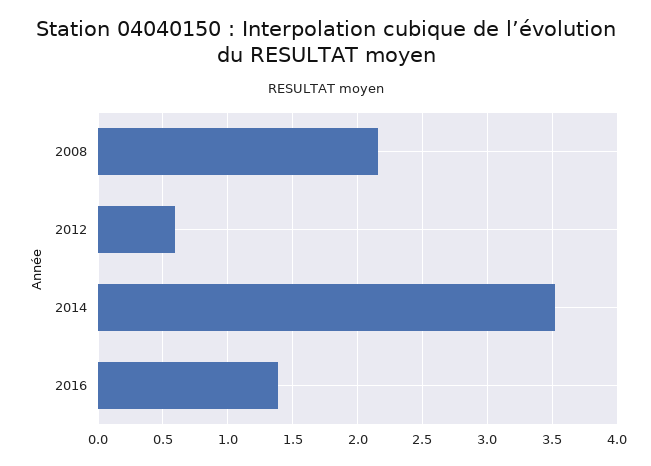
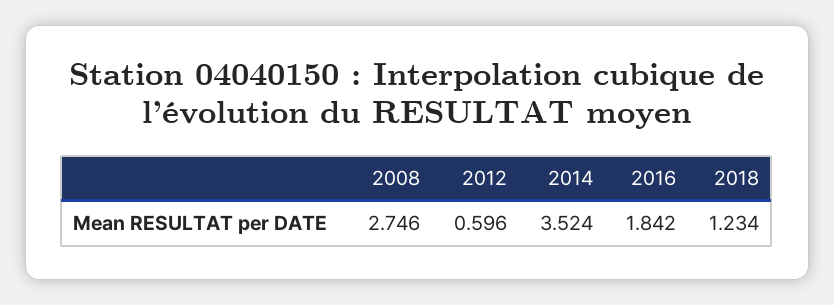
2008: 2.15 -> 2.746
2016: 1.4 -> 1.842
2018: none -> 1.234

